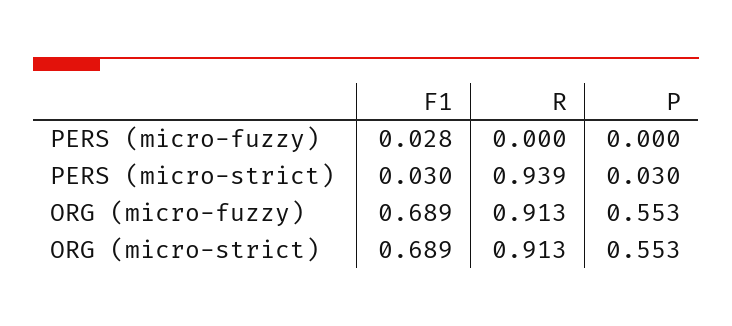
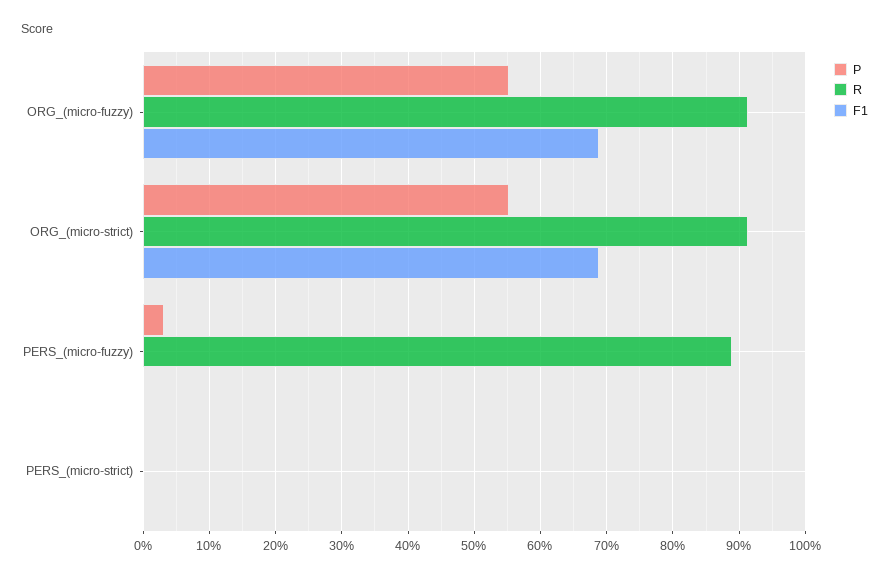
F1, PERS (micro-fuzzy): 0.028 -> 0
R, PERS (micro-fuzzy): 0 -> 0.89
P, PERS (micro-fuzzy): 0 -> 0.03
F1, PERS (micro-strict): 0.03 -> 0
R, PERS (micro-strict): 0.939 -> 0
P, PERS (micro-strict): 0.03 -> 0

